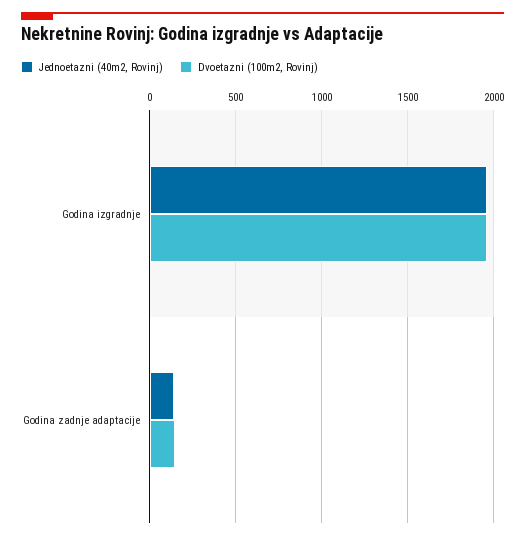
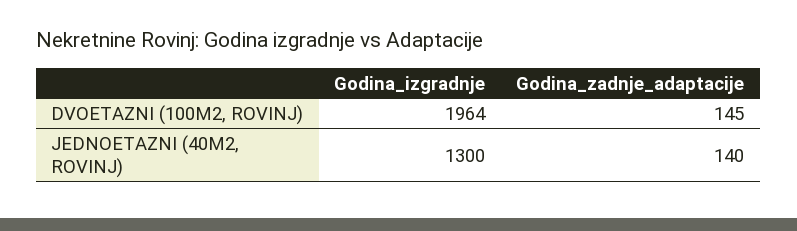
Jednoetazni (40m2, Rovinj), Godina izgradnje: 1950 -> 1300

